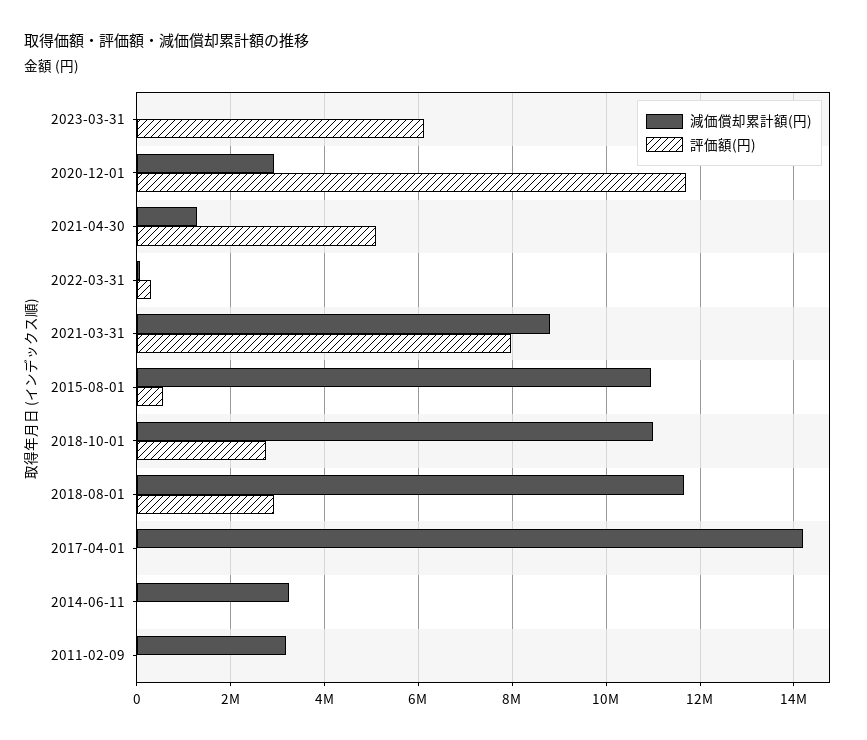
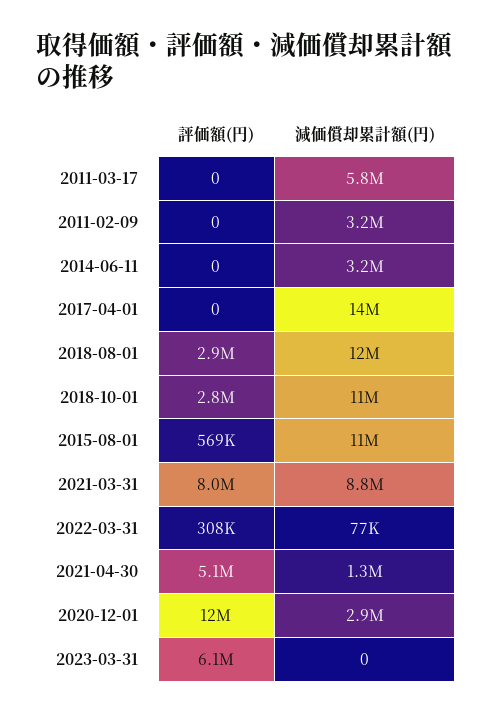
評価額(円), 2011-03-17: none -> 0
減価償却累計額(円), 2011-03-17: none -> 5800000

